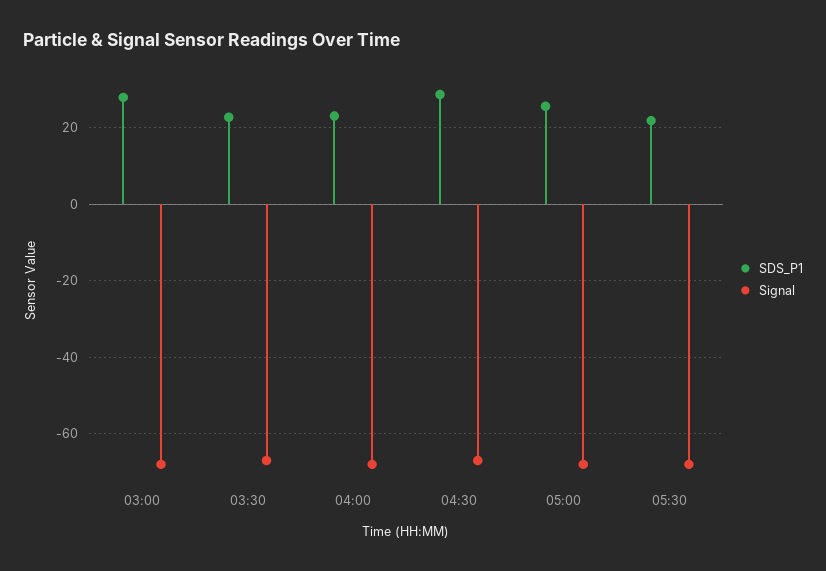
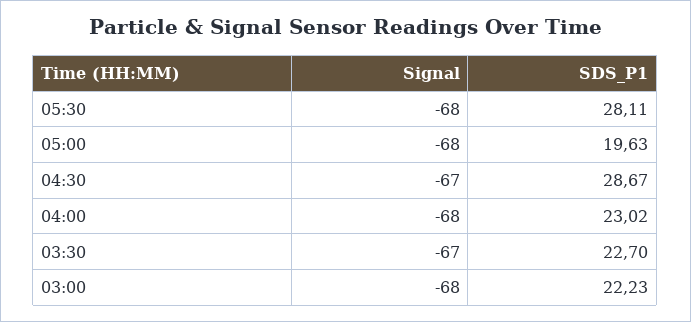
SDS_P1, 03:00: 28 -> 22.23
SDS_P1, 05:00: 26 -> 19.63
SDS_P1, 05:30: 22 -> 28.11

